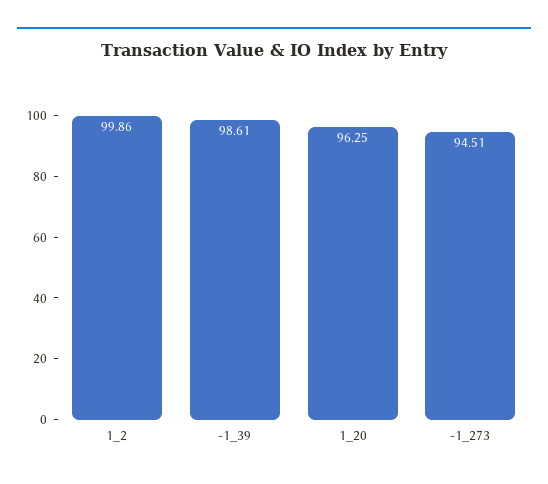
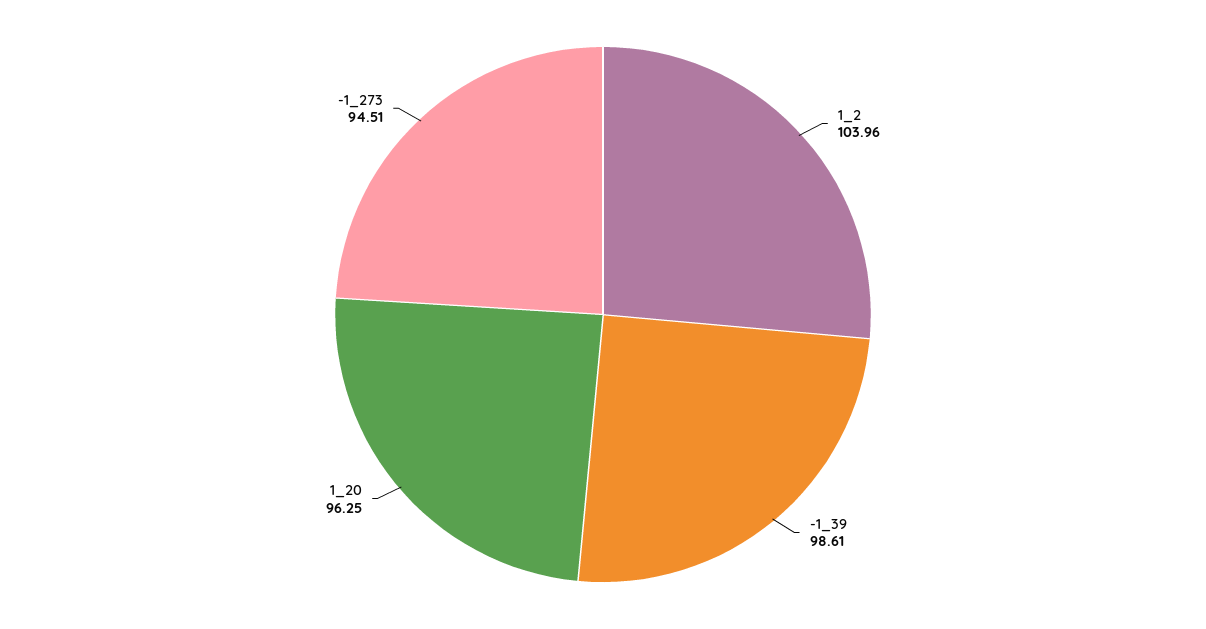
1_2: 99.86 -> 103.96

